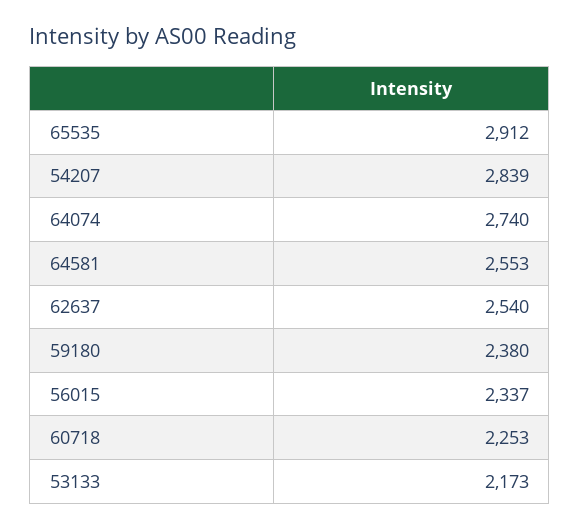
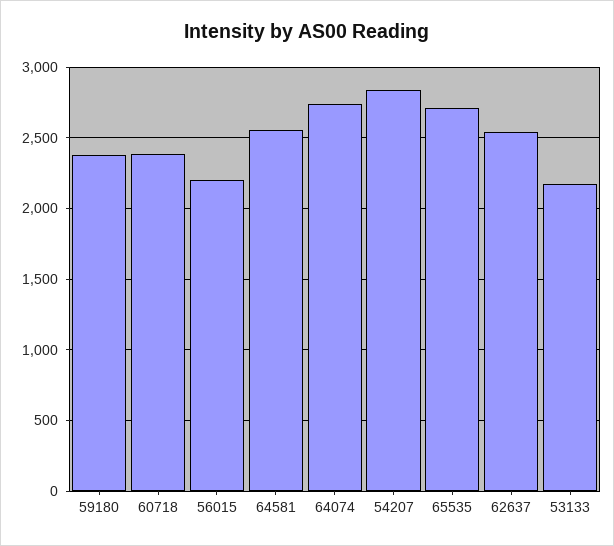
65535: 2912 -> 2700
56015: 2337 -> 2200
60718: 2253 -> 2400

